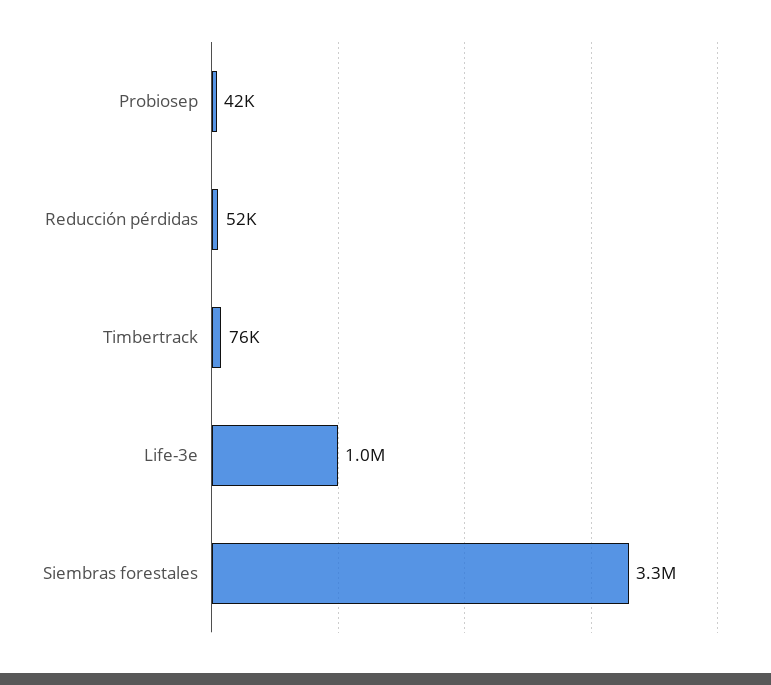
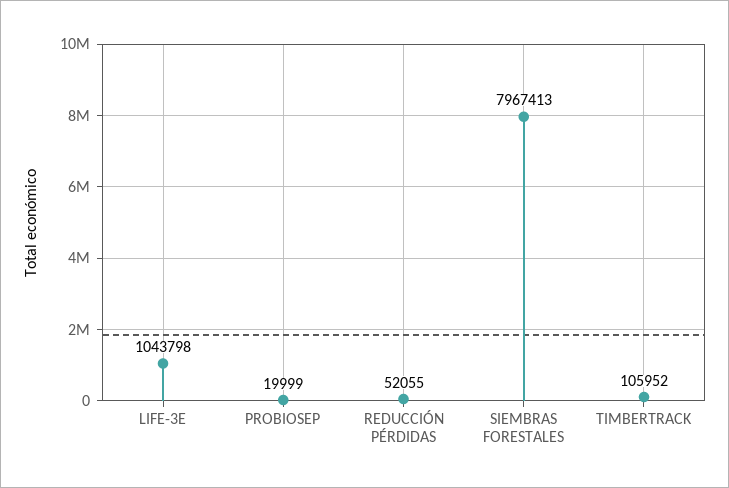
Probiosep: 42000 -> 19999
Timbertrack: 76000 -> 105952
Siembras forestales: 3300000 -> 7967413

